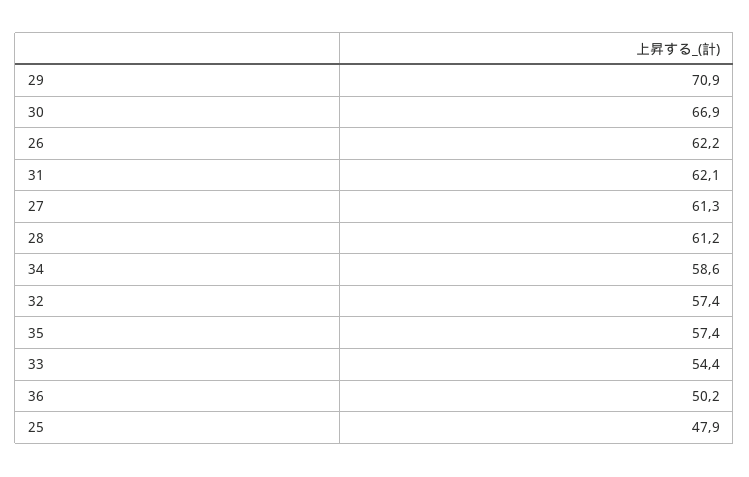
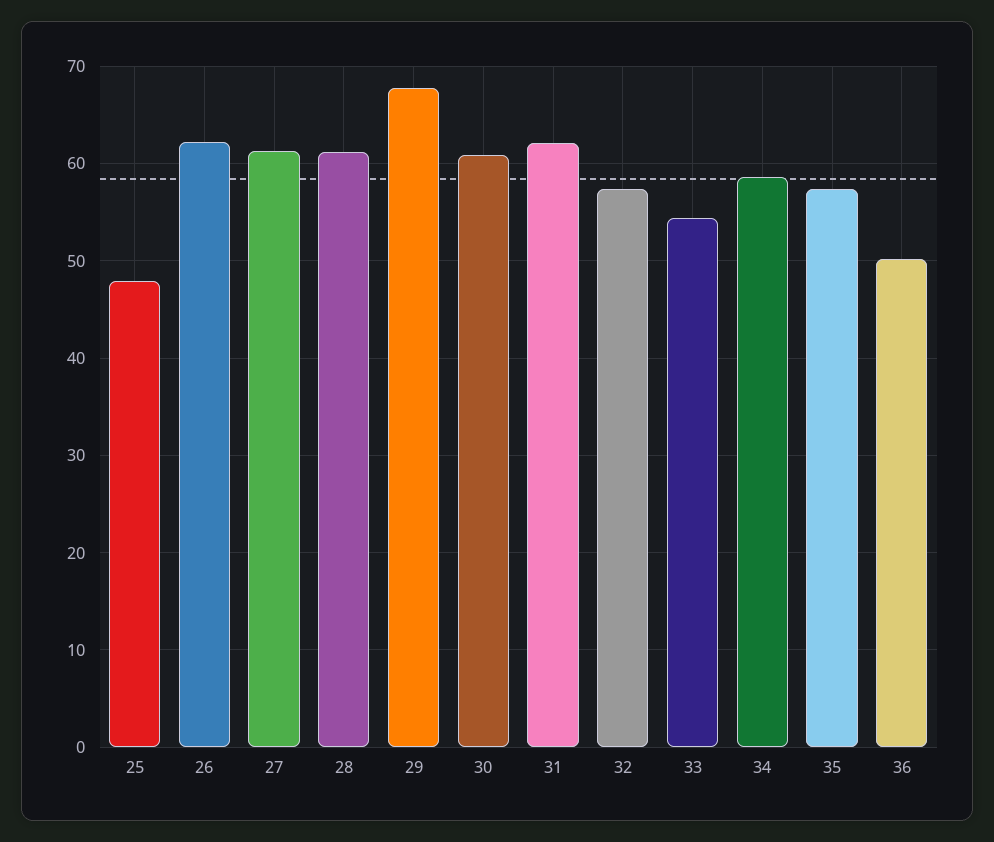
29: 70.9 -> 68
30: 66.9 -> 61

